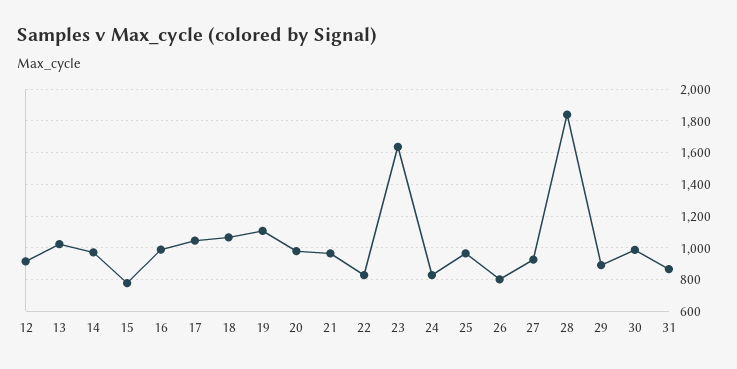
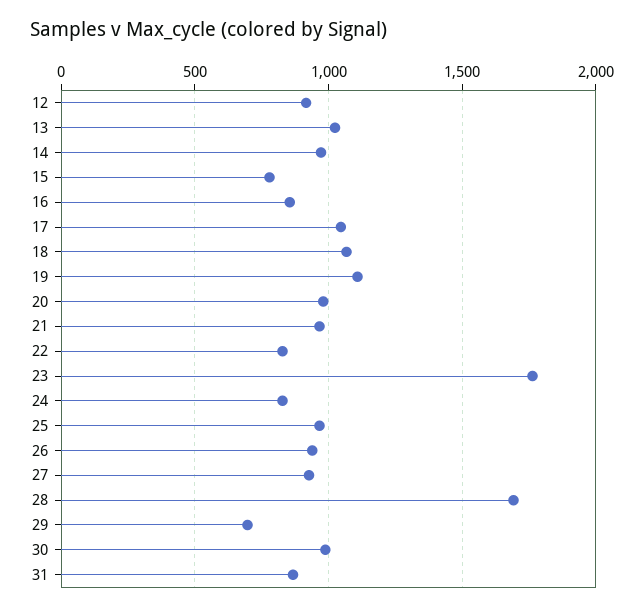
16: 1000 -> 850
23: 1650 -> 1750
26: 800 -> 950
28: 1850 -> 1700
29: 900 -> 700

